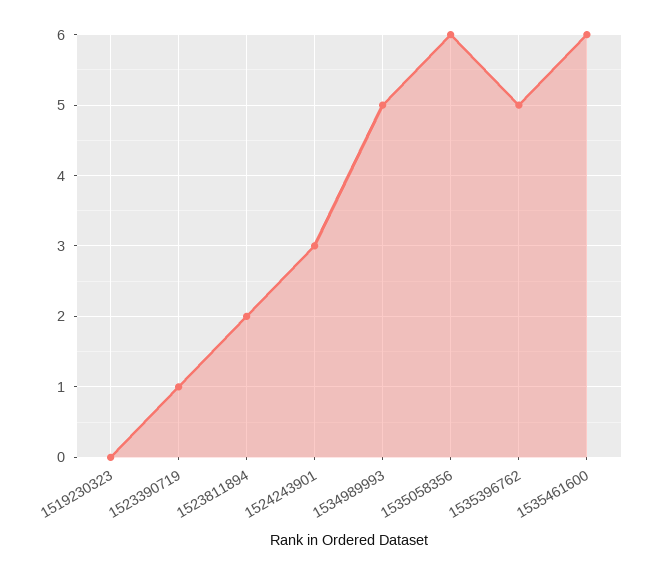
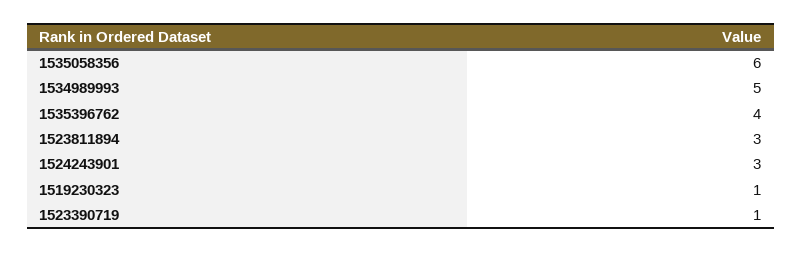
1519230323: 0 -> 1
1523811894: 2 -> 3
1535396762: 5 -> 4
1535461600: 6 -> none

